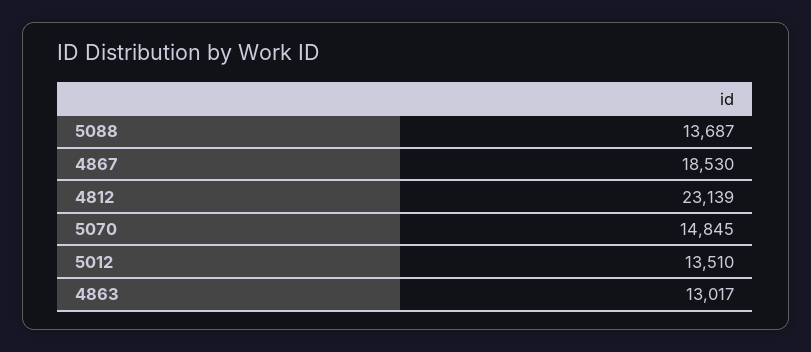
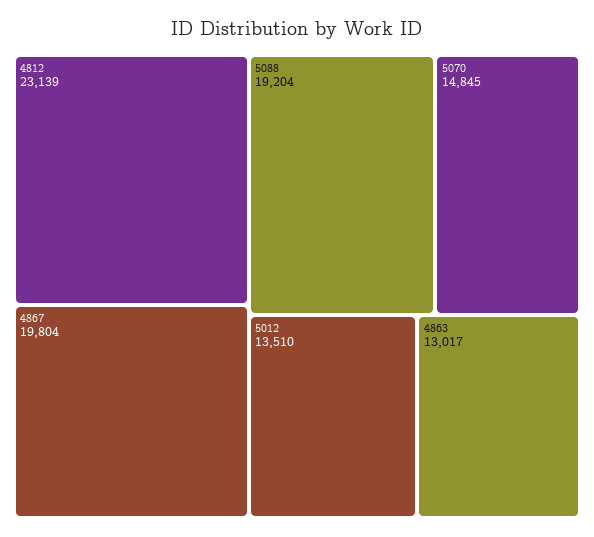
5088: 13687 -> 19204
4867: 18530 -> 19804

